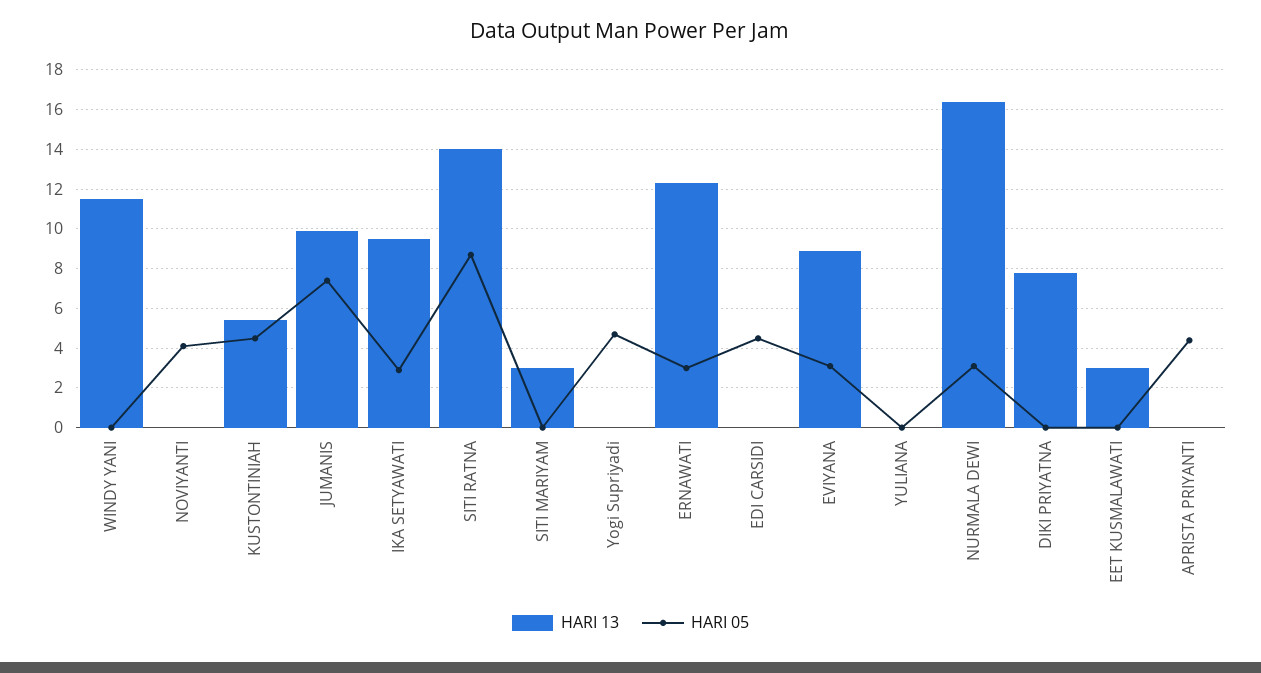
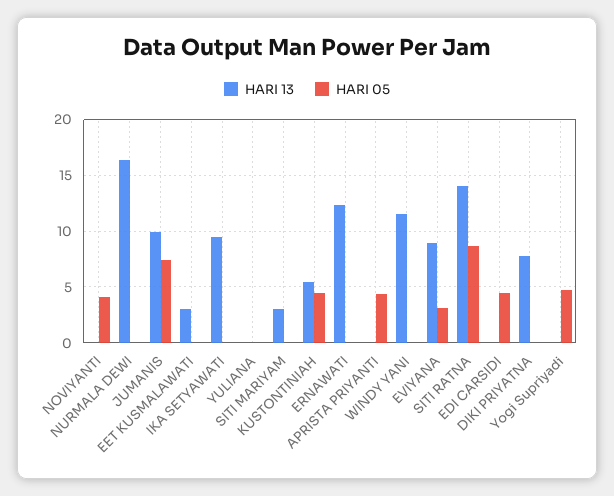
HARI 05, IKA SETYAWATI: 3 -> 0
HARI 05, ERNAWATI: 3 -> 0
HARI 05, NURMALA DEWI: 3 -> 0

